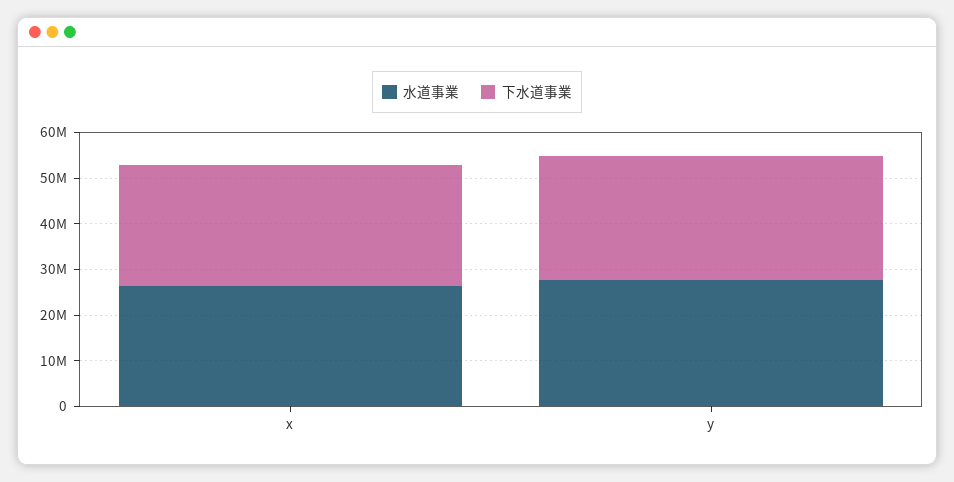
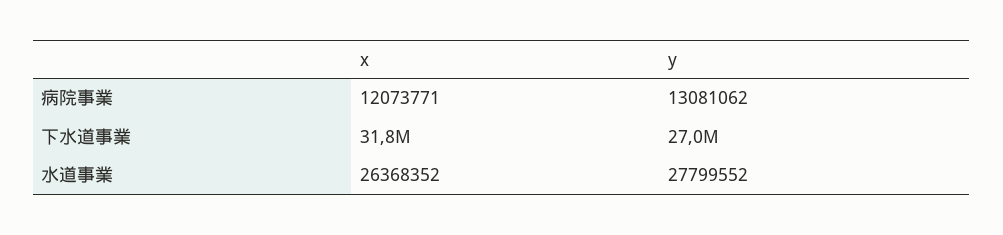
下水道事業, x: 26000000 -> 31800000
病院事業, x: none -> 12073771
病院事業, y: none -> 13081062

